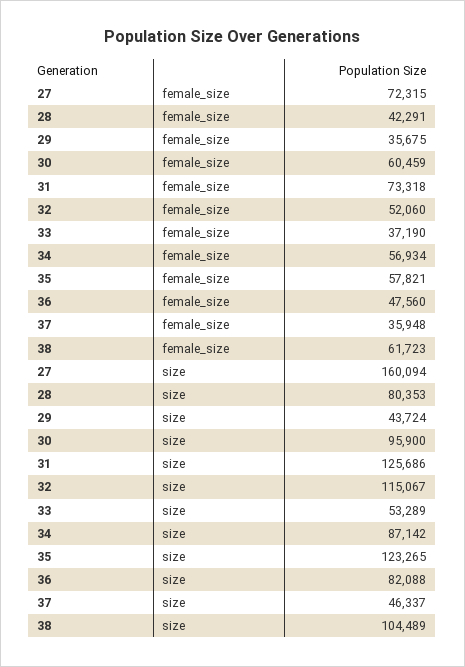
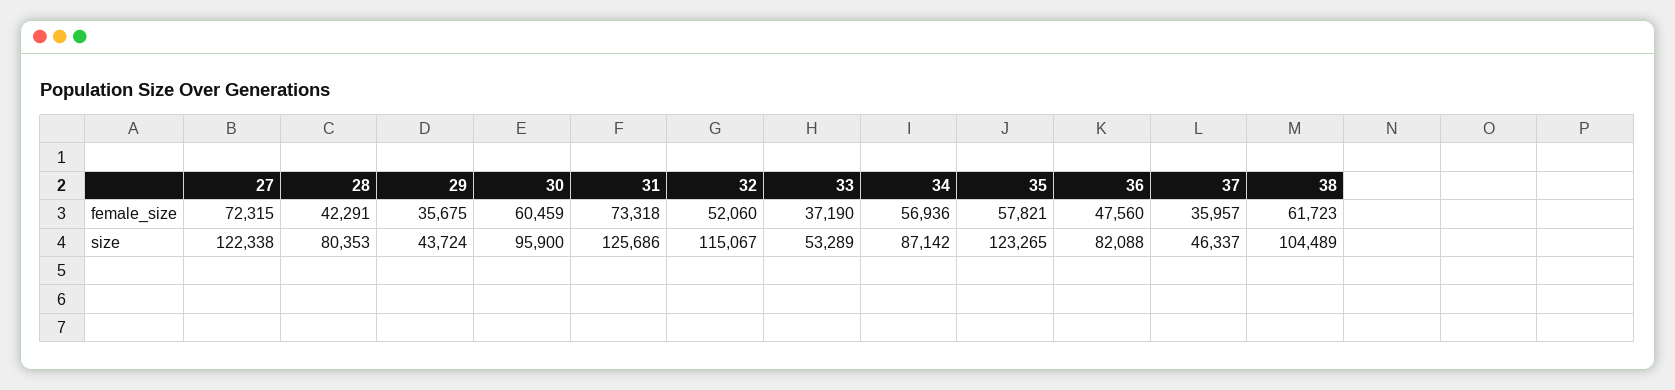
34, female_size: 56934 -> 56936
37, female_size: 35948 -> 35957
27, size: 160094 -> 122338

